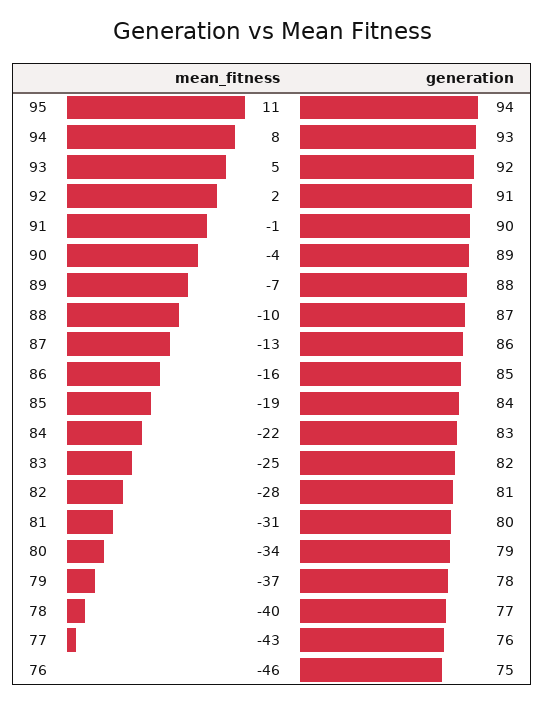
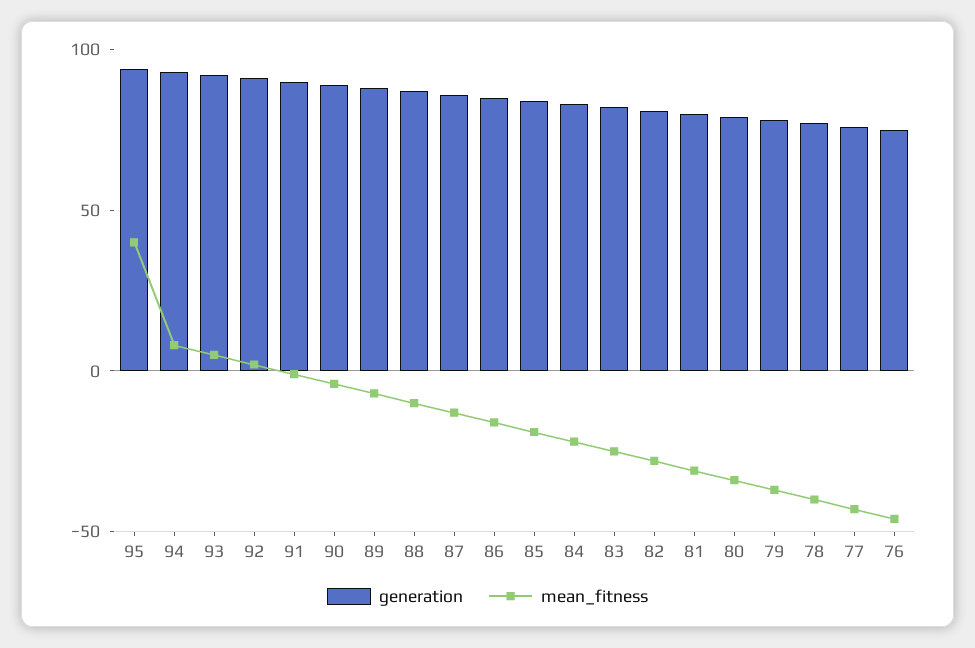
mean_fitness, 95: 11 -> 40

